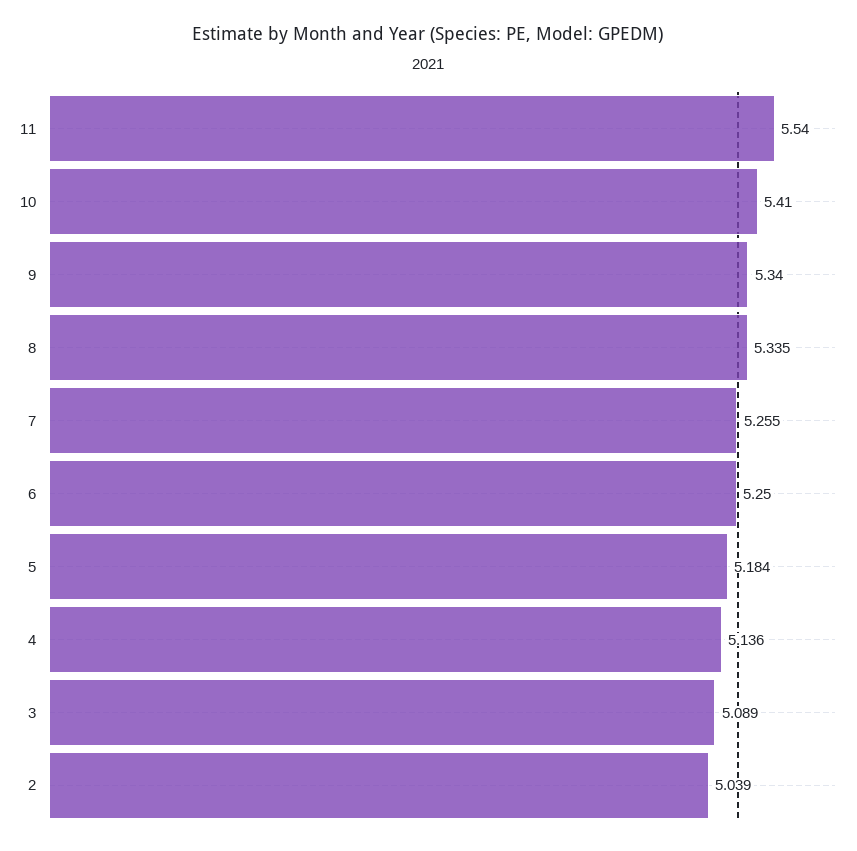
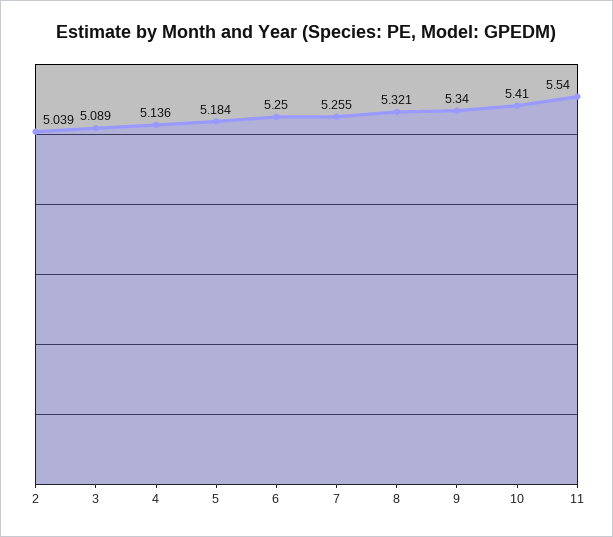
8: 5.335 -> 5.321

